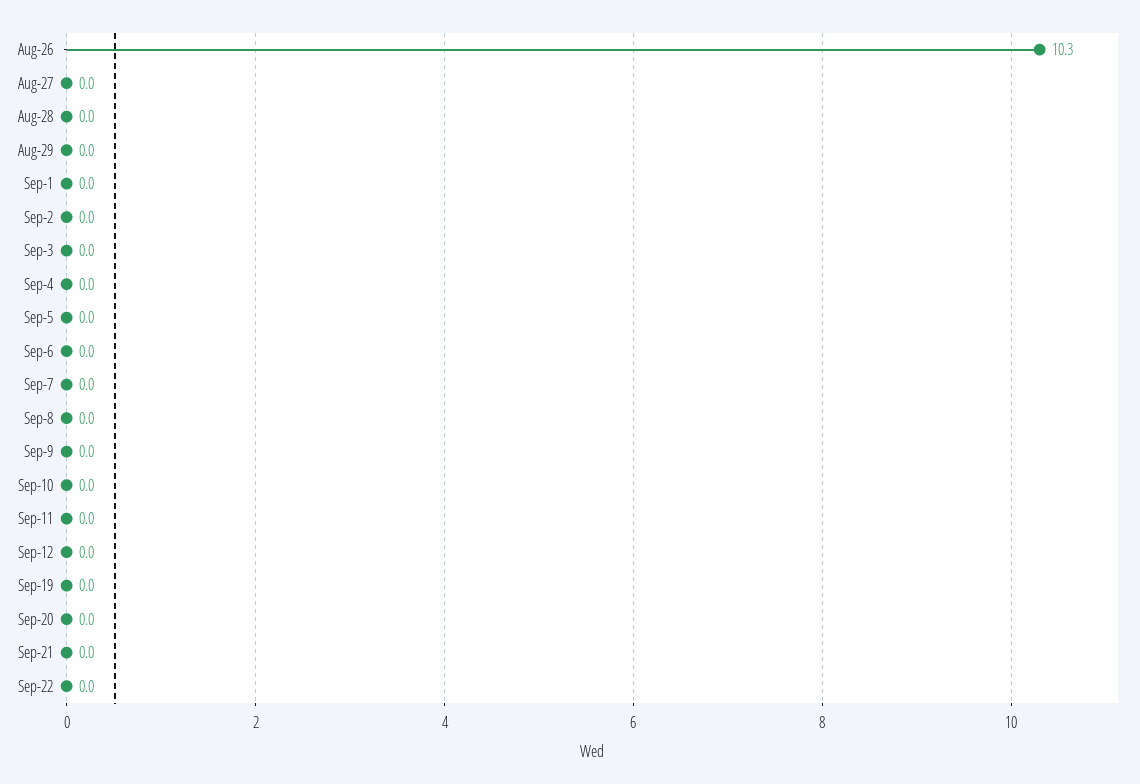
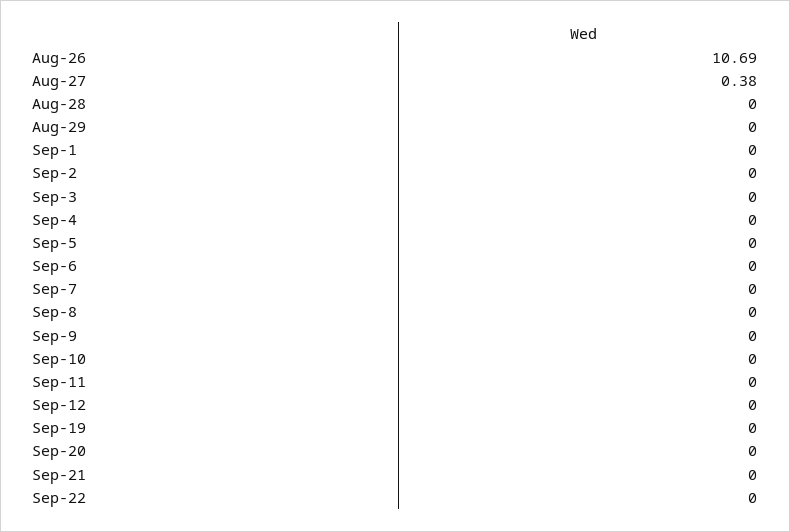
Aug-26: 10.3 -> 10.69
Aug-27: 0 -> 0.38

